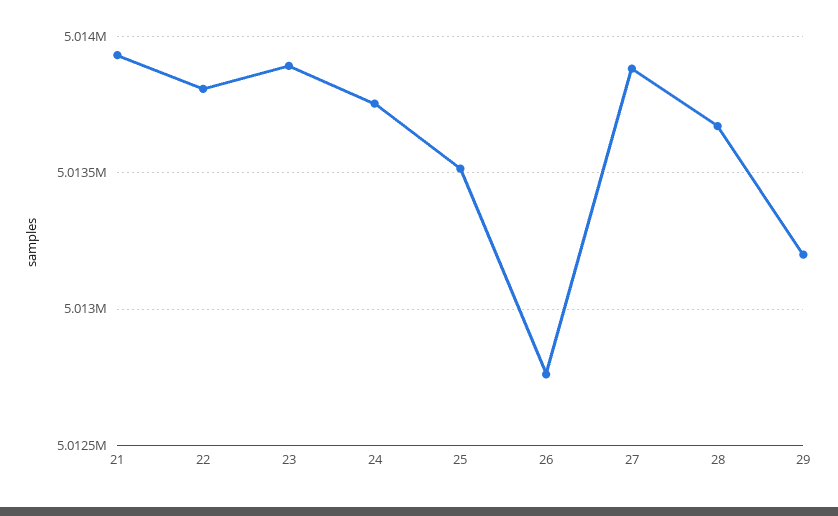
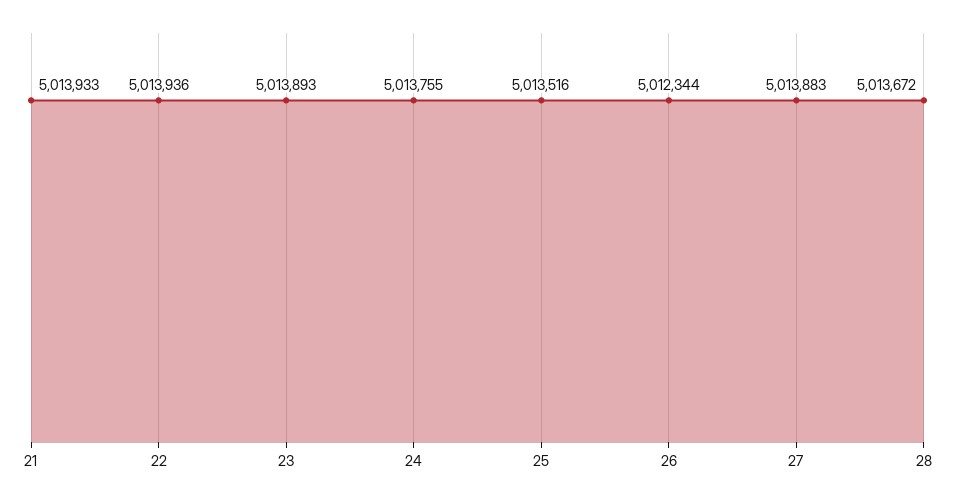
22: 5013800 -> 5013936
26: 5012750 -> 5012344
29: 5013200 -> none

